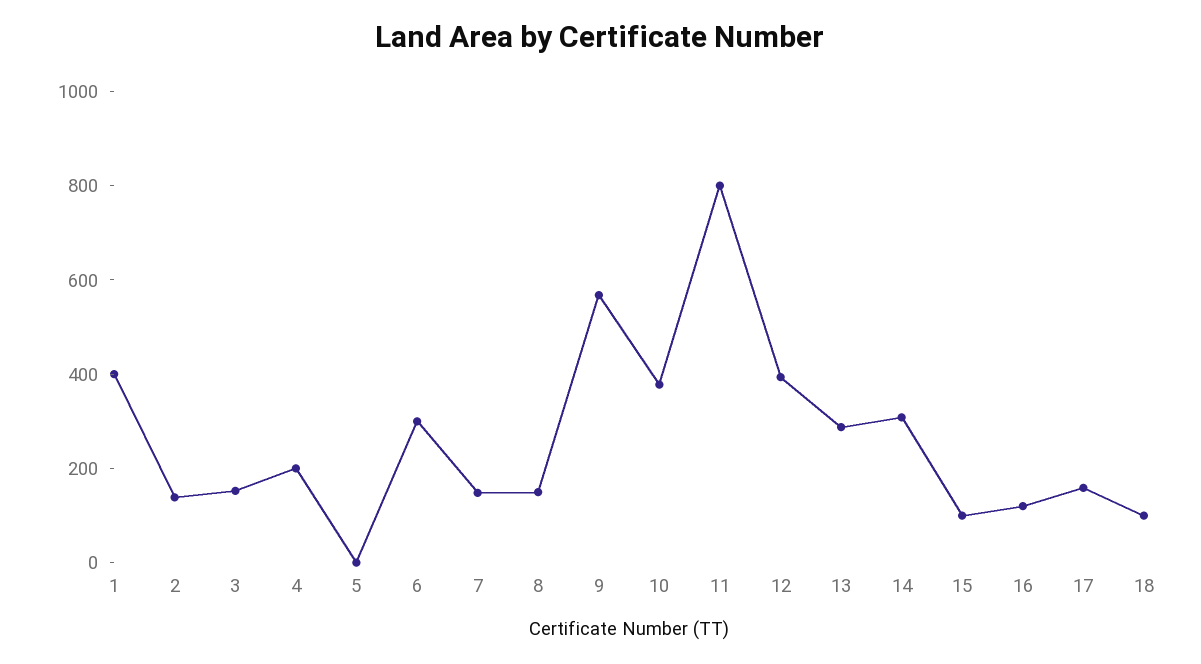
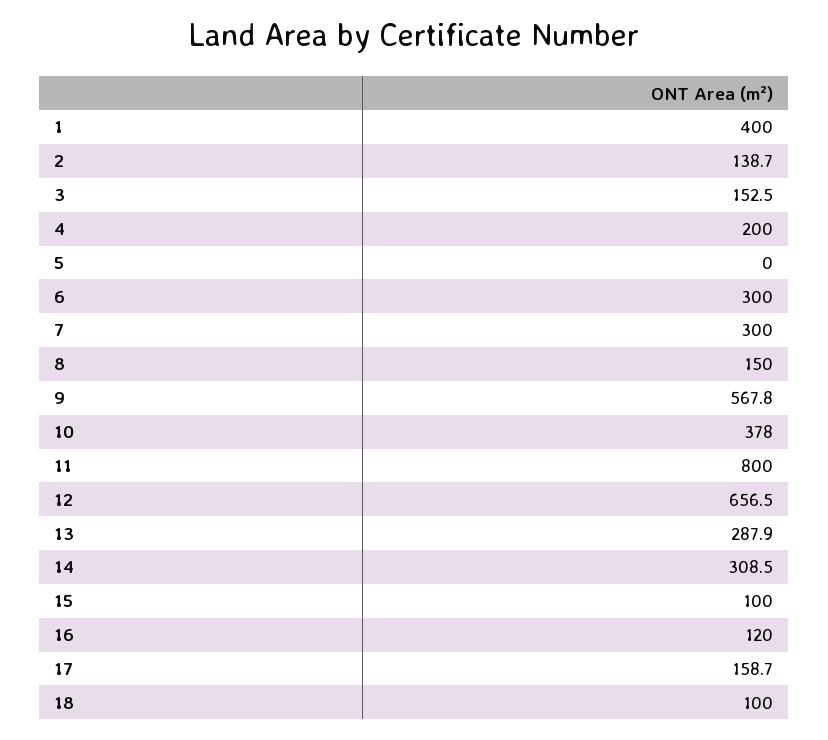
7: 150 -> 300
12: 400 -> 656.5

